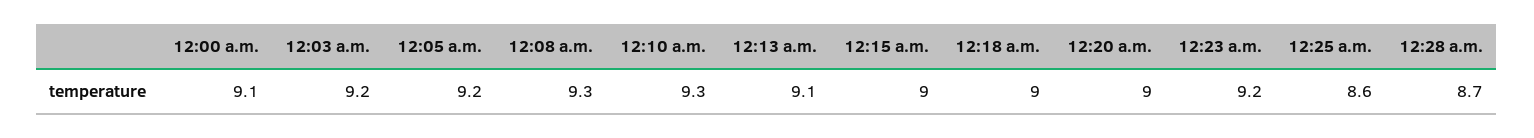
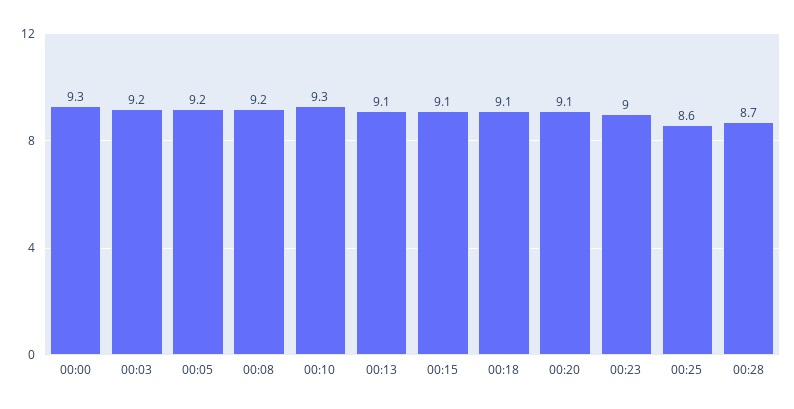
12:00 a.m.: 9.1 -> 9.3
12:08 a.m.: 9.3 -> 9.2
12:15 a.m.: 9 -> 9.1
12:18 a.m.: 9 -> 9.1
12:20 a.m.: 9 -> 9.1
12:23 a.m.: 9.2 -> 9

